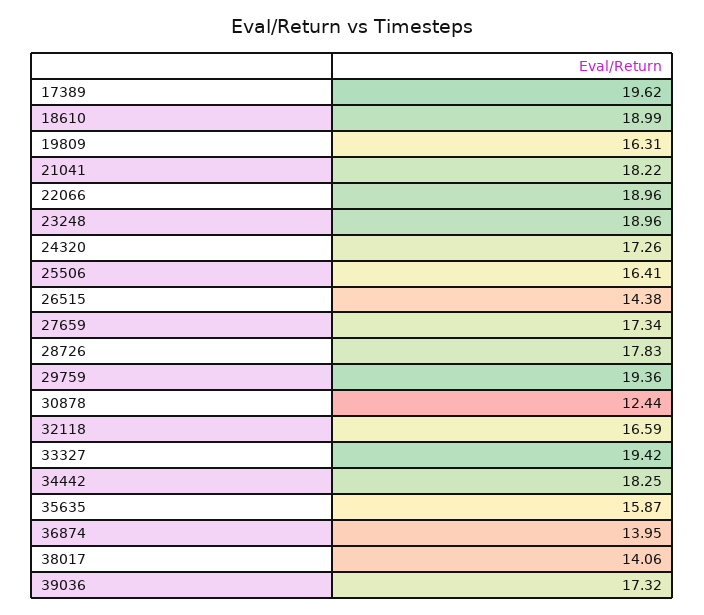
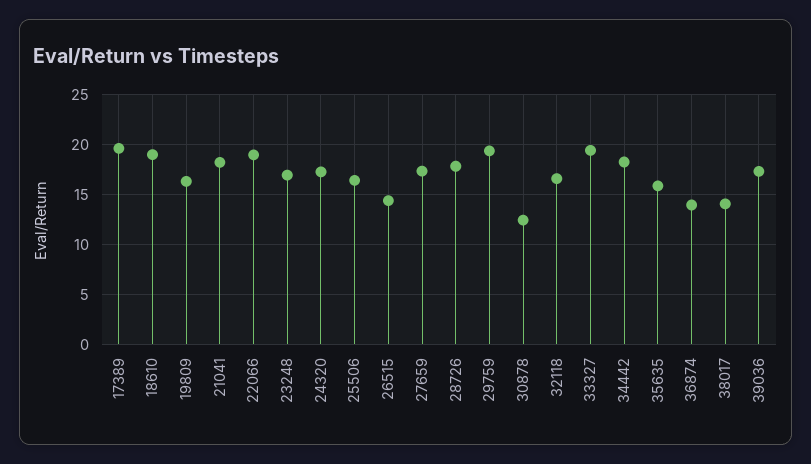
23248: 18.96 -> 17

